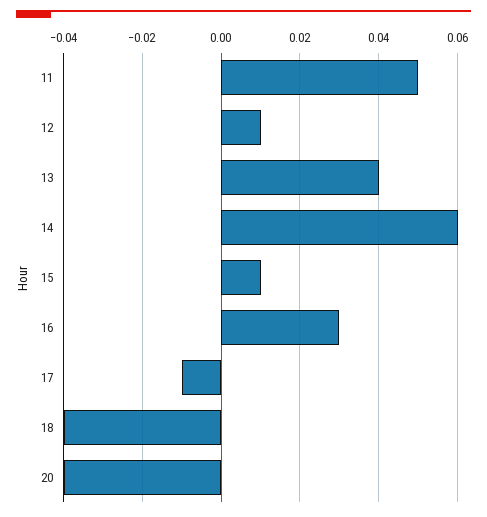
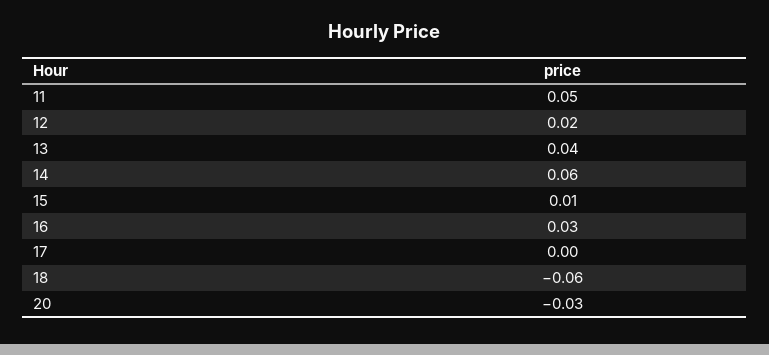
12: 0.01 -> 0.02
17: -0.01 -> 0
18: -0.04 -> -0.06
20: -0.04 -> -0.03

